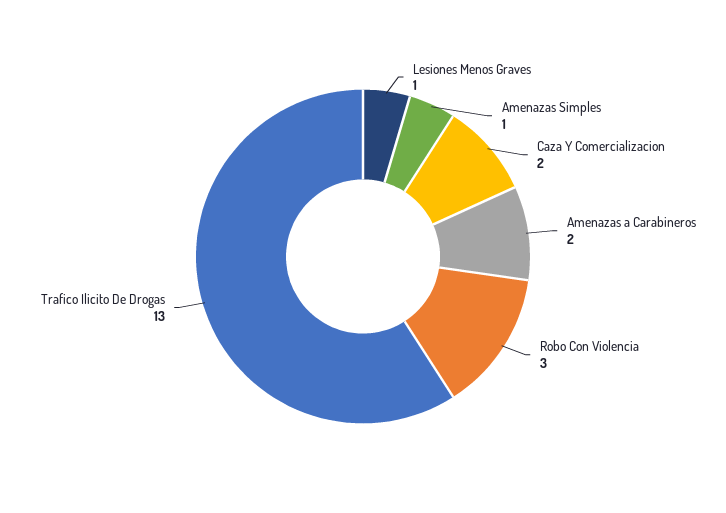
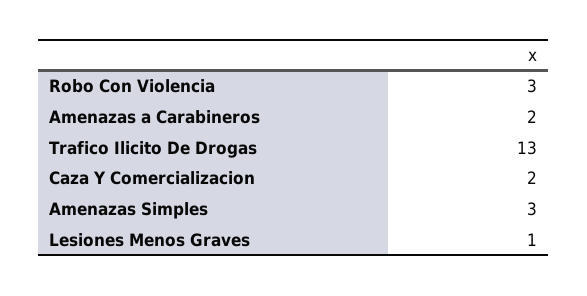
Amenazas Simples: 1 -> 3

